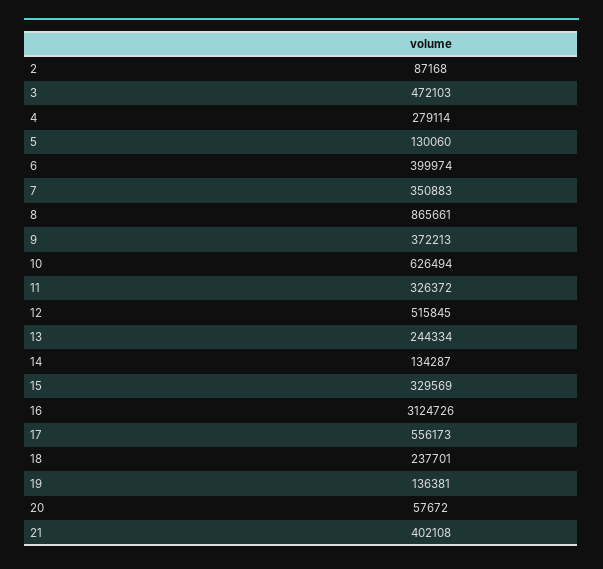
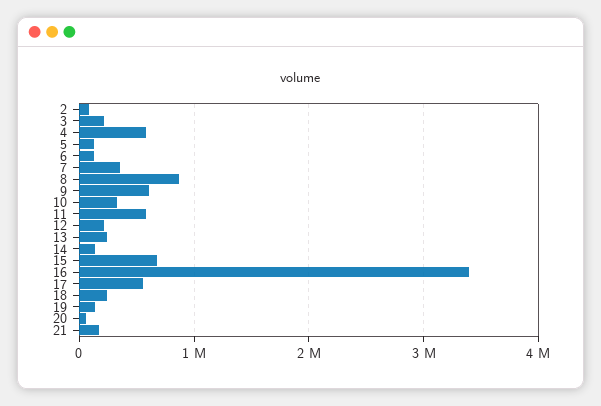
3: 472103 -> 200000
4: 279114 -> 600000
6: 399974 -> 100000
9: 372213 -> 600000
10: 626494 -> 300000
11: 326372 -> 600000
12: 515845 -> 200000
15: 329569 -> 700000
16: 3124726 -> 3400000
21: 402108 -> 200000

